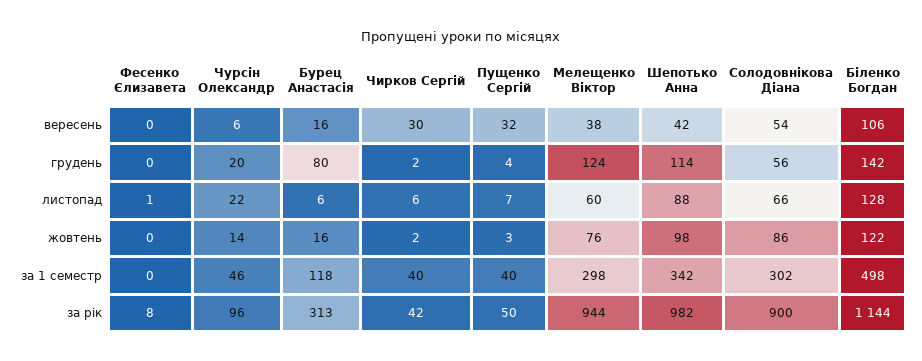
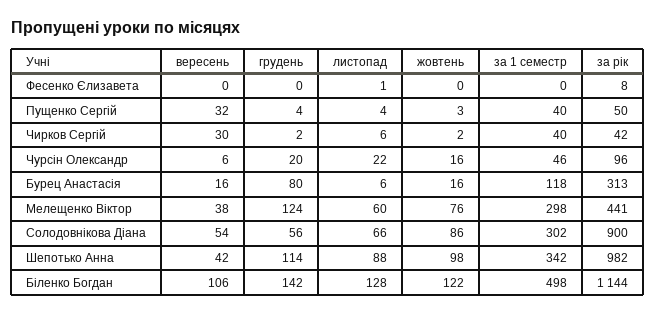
Пущенко Сергій, листопад: 7 -> 4
Чурсін Олександр, жовтень: 14 -> 16
Мелещенко Віктор, за рік: 944 -> 441

